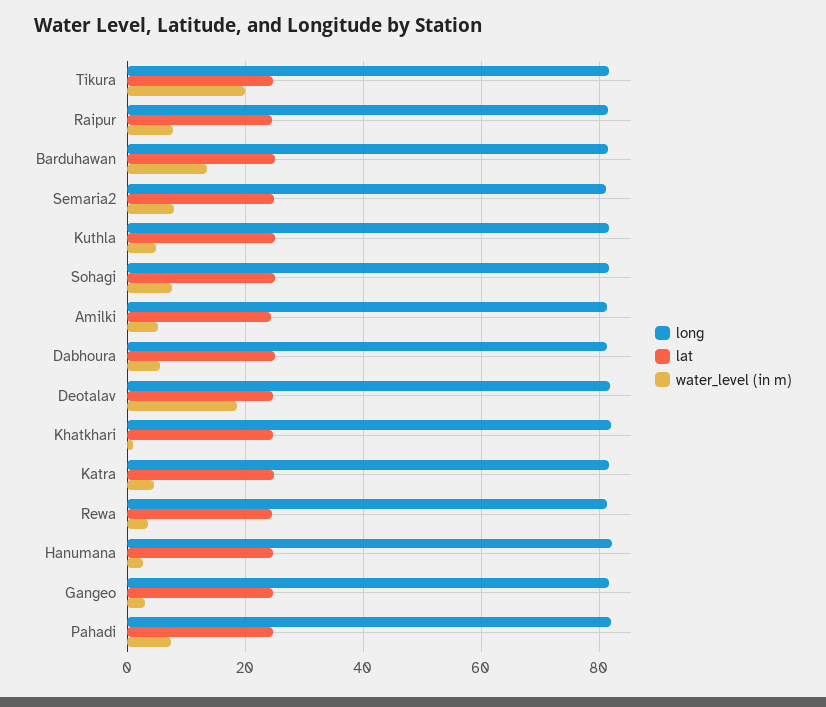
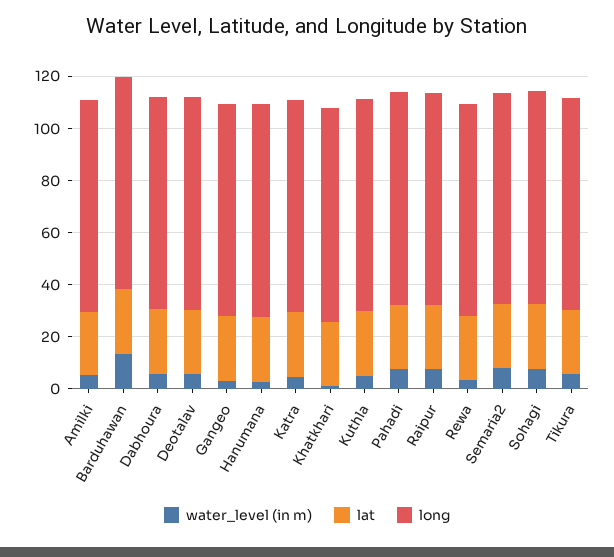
water_level (in m), Tikura: 20 -> 5
water_level (in m), Deotalav: 18 -> 5

